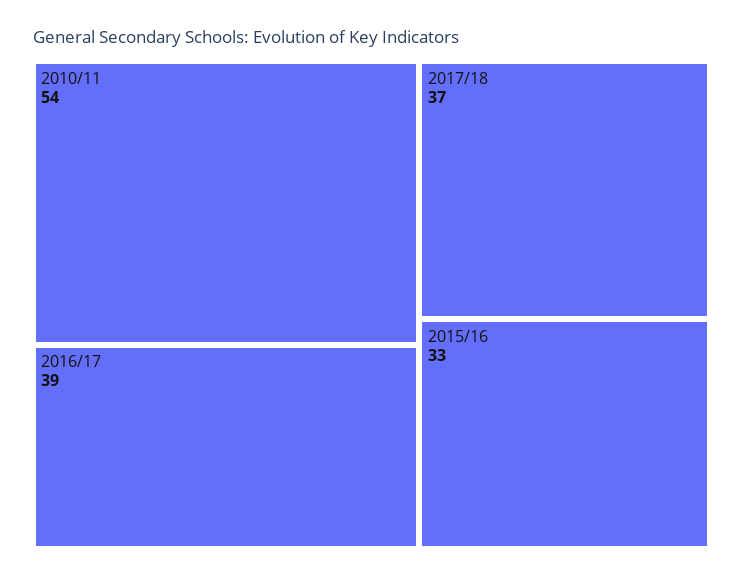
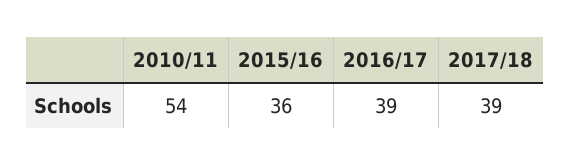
2017/18: 37 -> 39
2015/16: 33 -> 36

